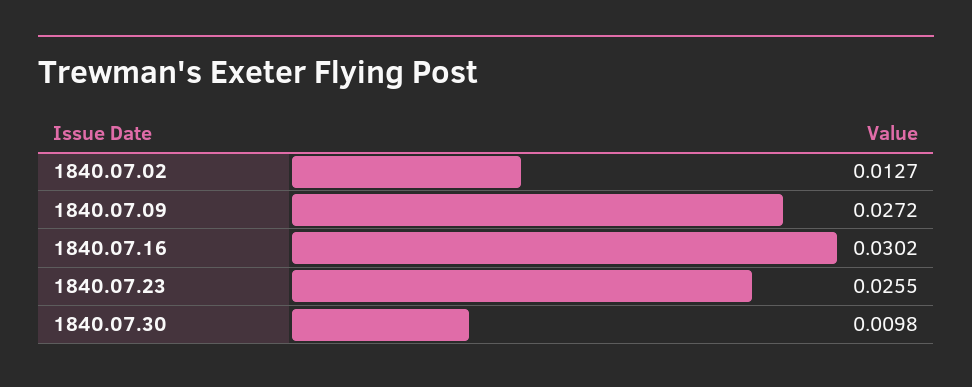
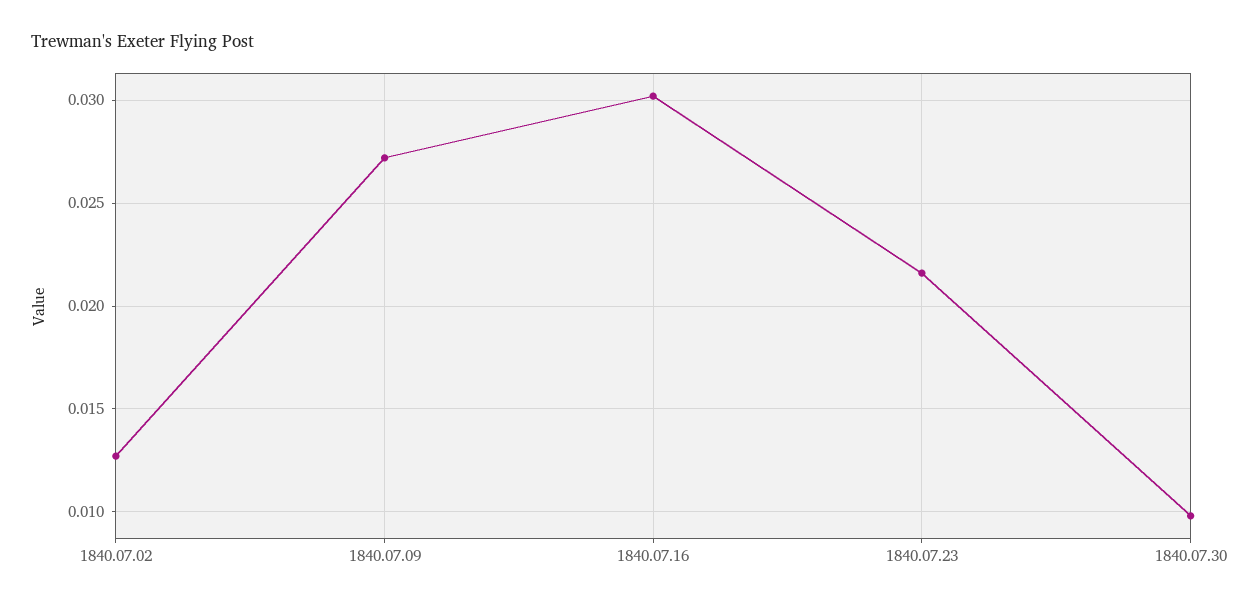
1840.07.23: 0.0255 -> 0.0215

